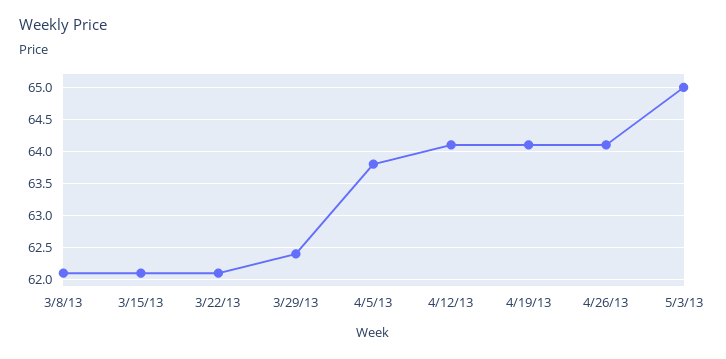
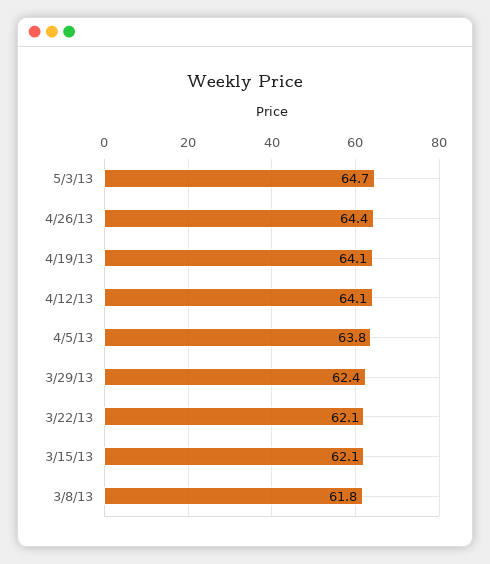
3/8/13: 62.1 -> 61.8
4/26/13: 64.1 -> 64.4
5/3/13: 65 -> 64.7

